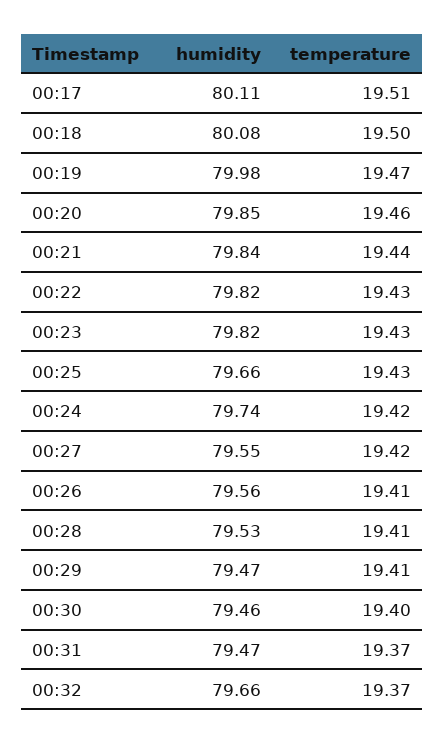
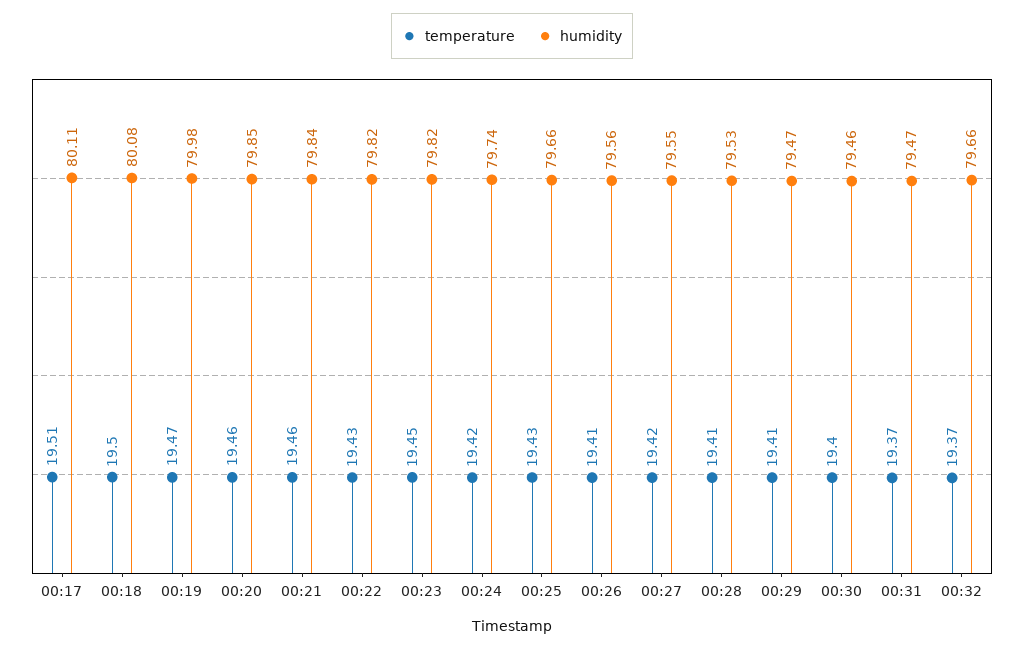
temperature, 00:21: 19.44 -> 19.46
temperature, 00:23: 19.43 -> 19.45

